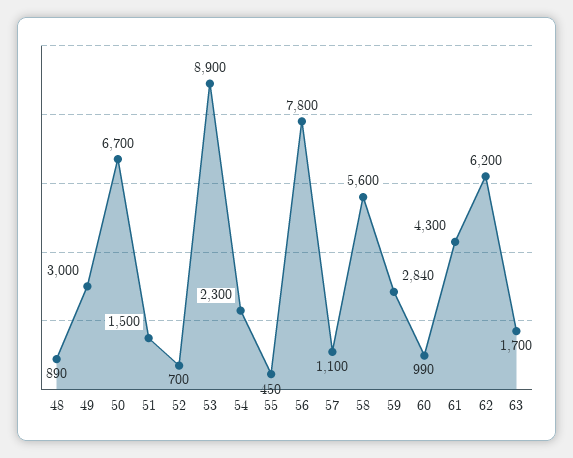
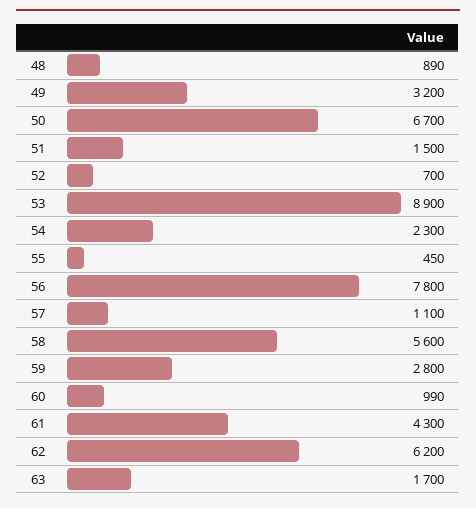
49: 3000 -> 3200
59: 2840 -> 2800

